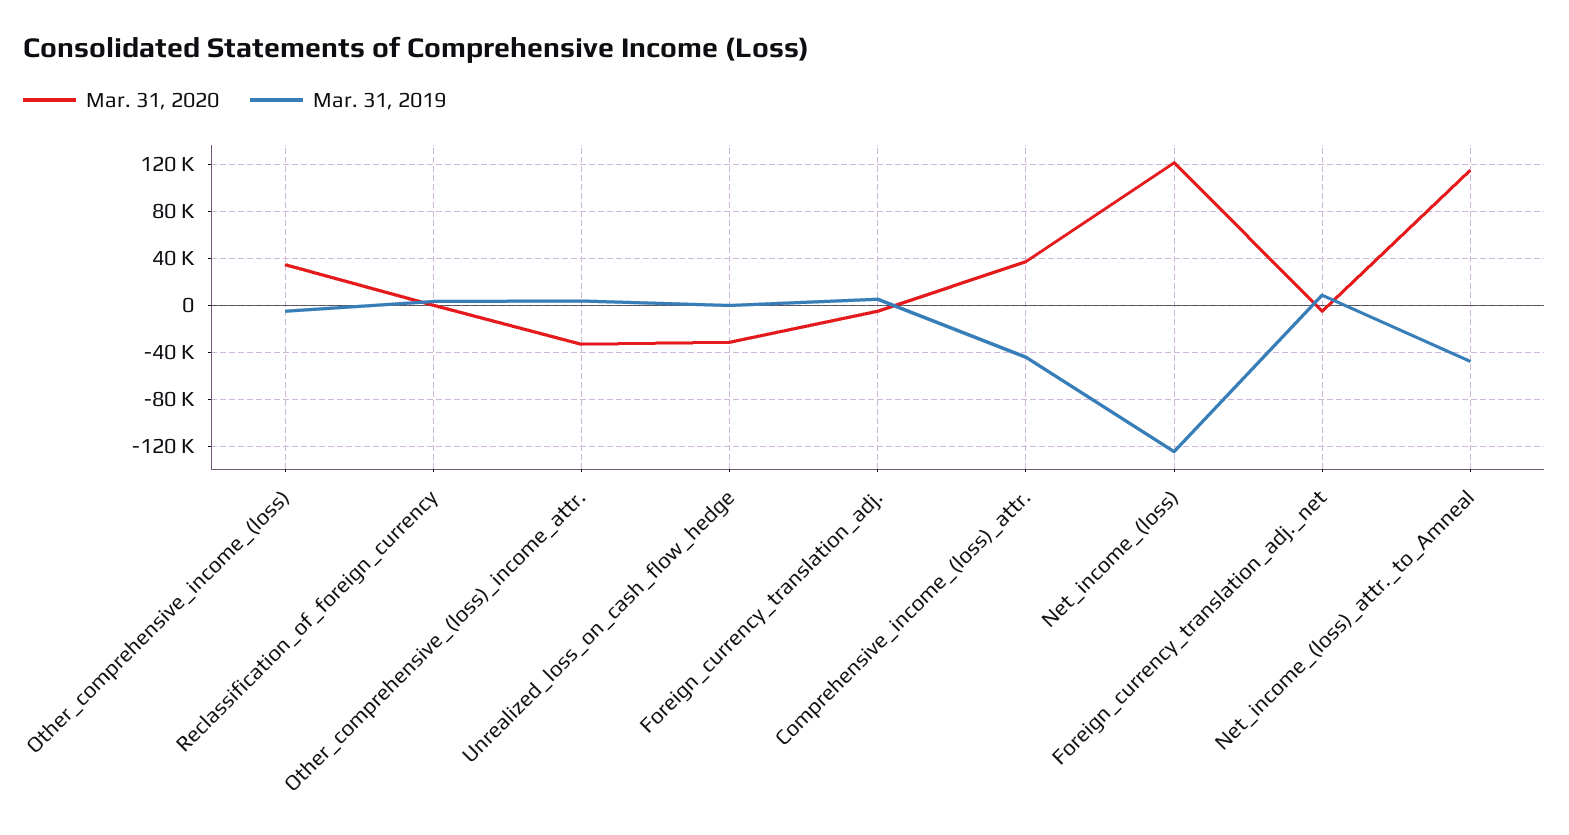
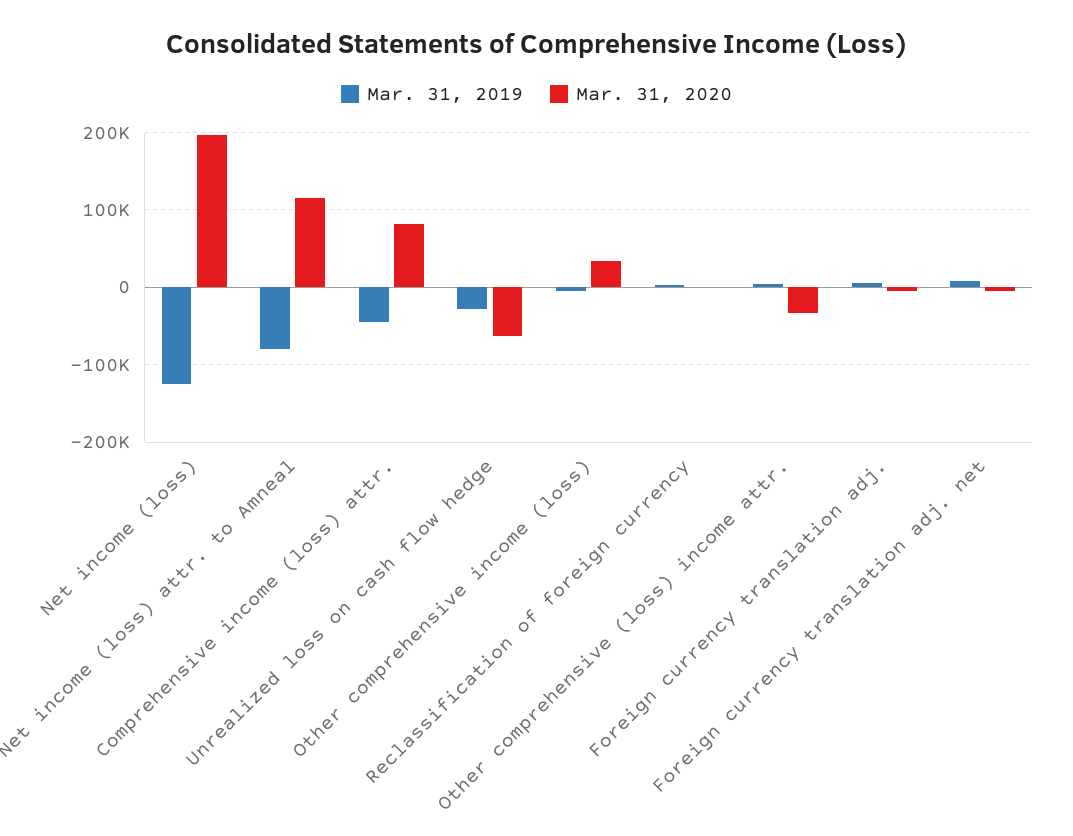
Mar. 31, 2020, Unrealized_loss_on_cash_flow_hedge: -30000 -> -60000
Mar. 31, 2019, Unrealized_loss_on_cash_flow_hedge: 0 -> -30000
Mar. 31, 2020, Comprehensive_income_(loss)_attr.: 40000 -> 80000
Mar. 31, 2020, Net_income_(loss): 120000 -> 200000
Mar. 31, 2019, Net_income_(loss)_attr._to_Amneal: -50000 -> -80000

